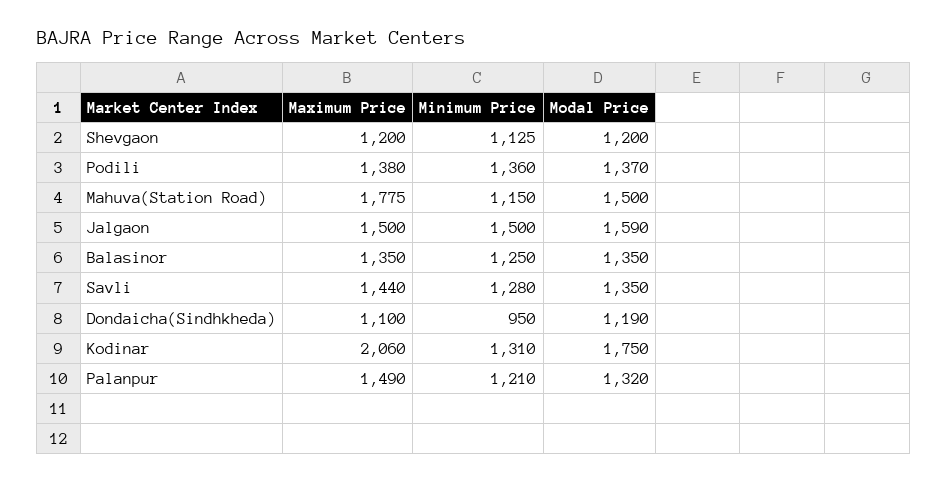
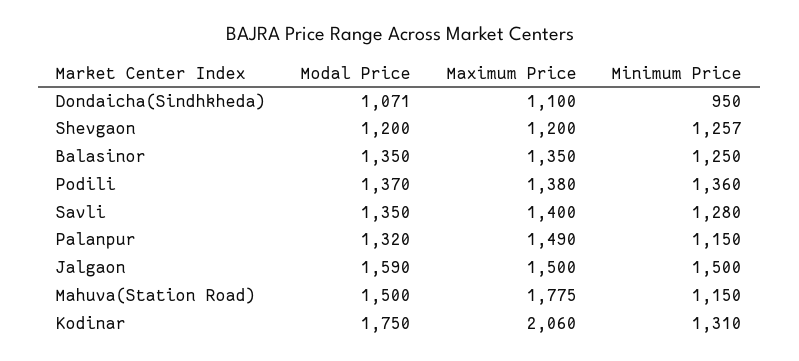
Minimum Price, Shevgaon: 1125 -> 1257
Maximum Price, Savli: 1440 -> 1400
Modal Price, Dondaicha(Sindhkheda): 1190 -> 1071
Minimum Price, Palanpur: 1210 -> 1150

